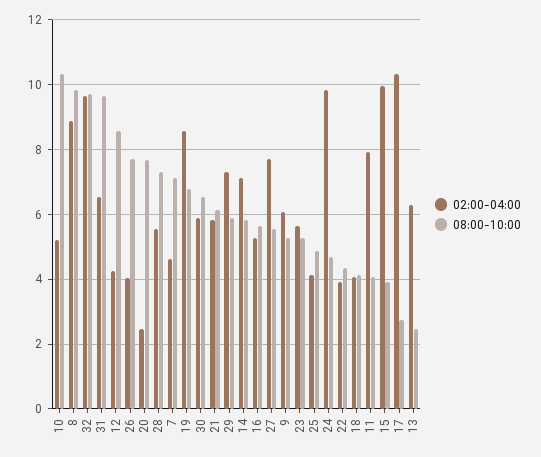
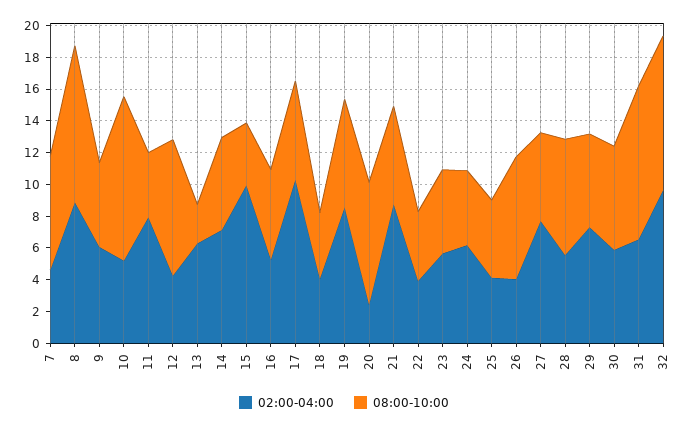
02:00-04:00, 21: 5.8 -> 9
02:00-04:00, 24: 9.8 -> 6
08:00-10:00, 17: 2.8 -> 6

